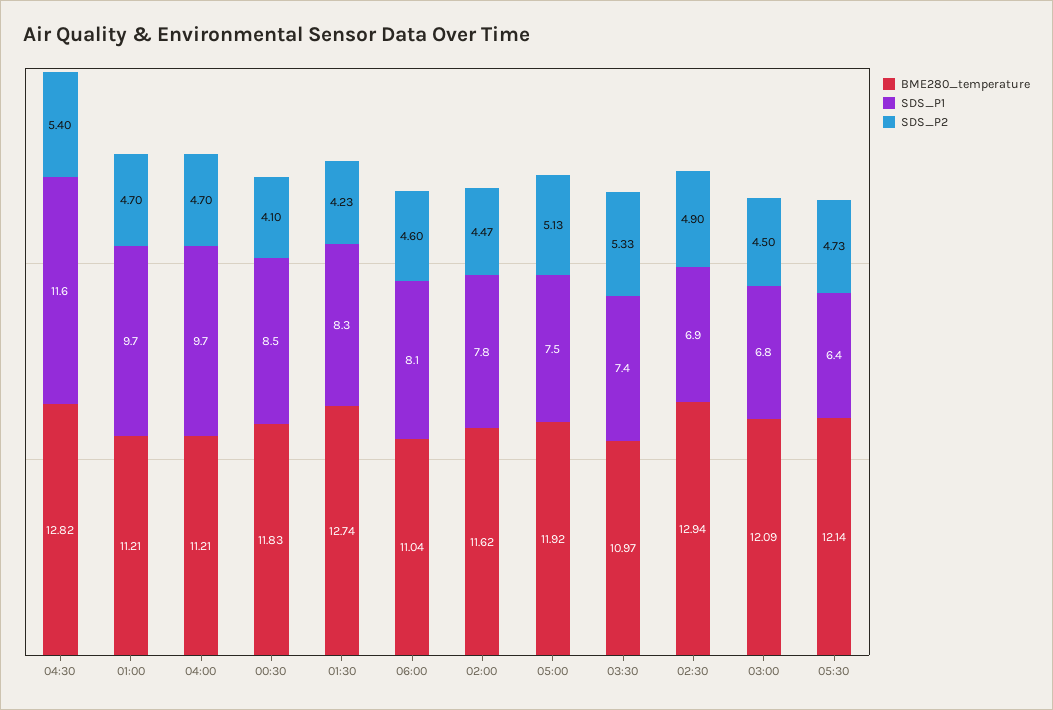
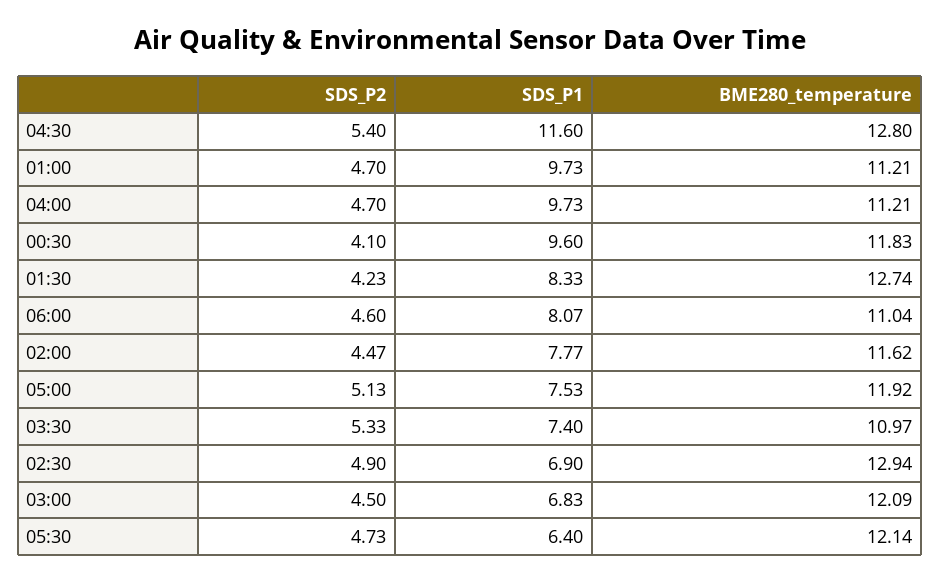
BME280_temperature, 04:30: 12.82 -> 12.8
SDS_P1, 00:30: 8.5 -> 9.6

